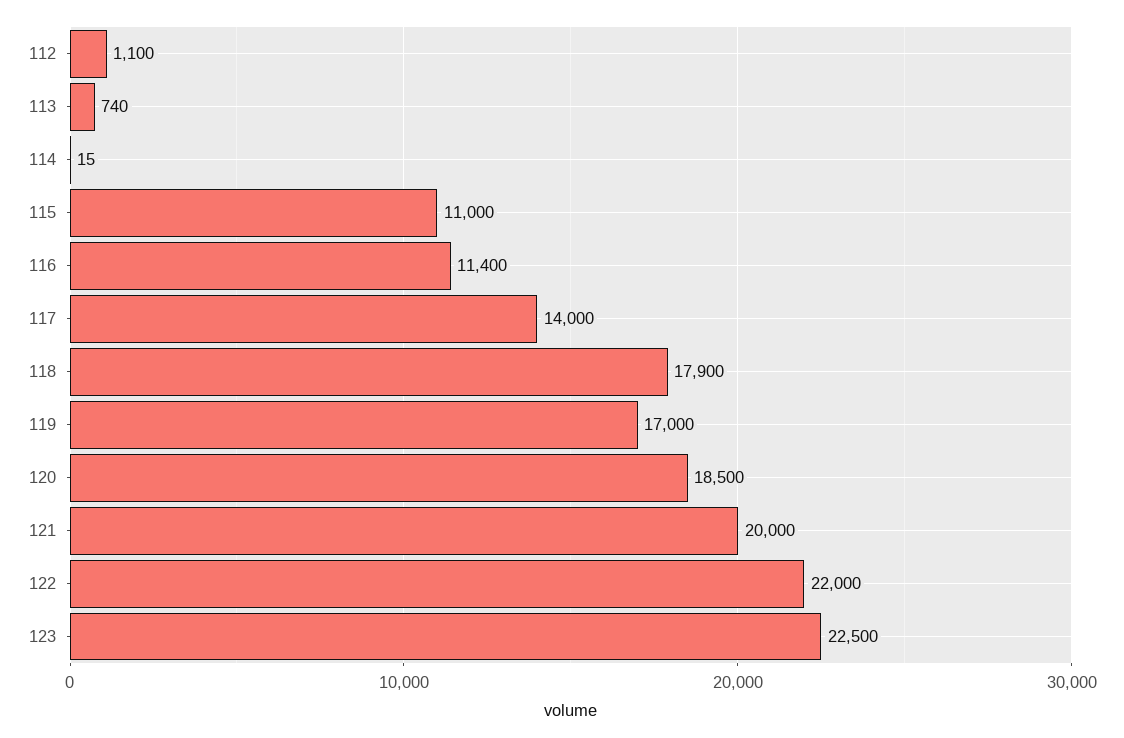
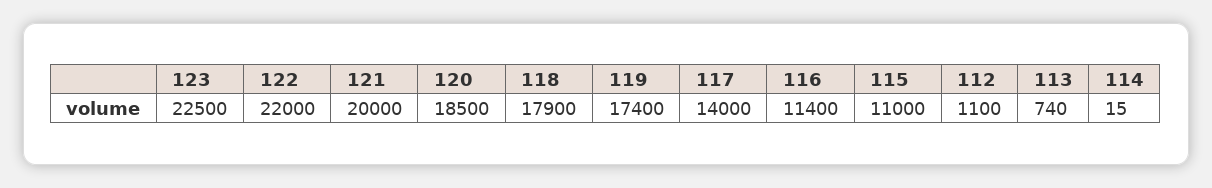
119: 17000 -> 17400

